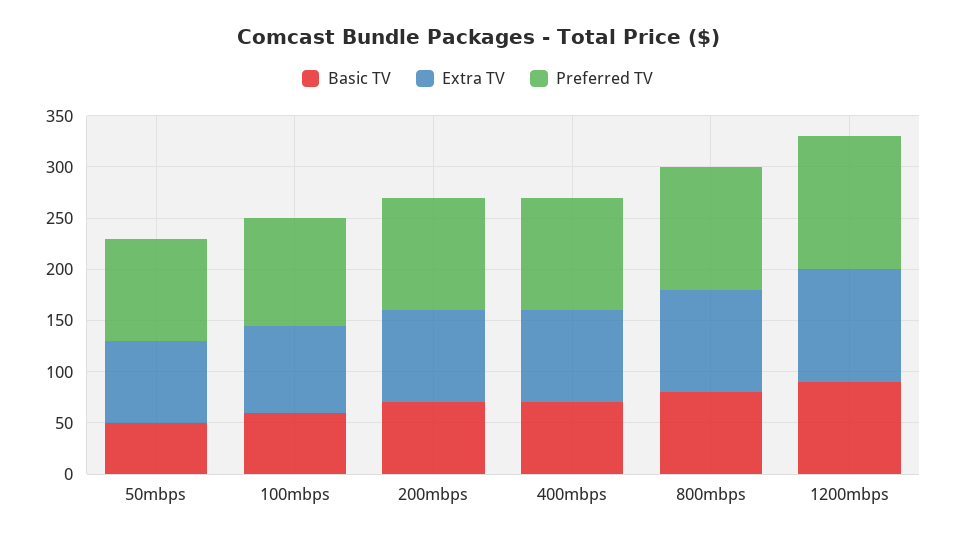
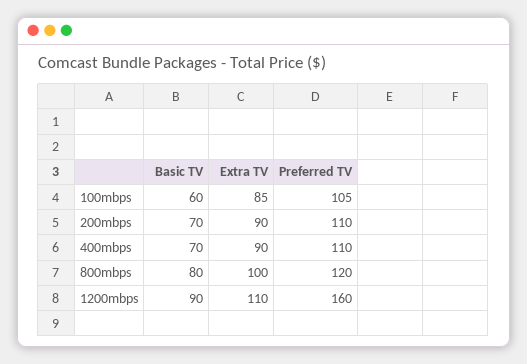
Basic TV, 50mbps: 50 -> none
Extra TV, 50mbps: 80 -> none
Preferred TV, 50mbps: 100 -> none
Preferred TV, 1200mbps: 130 -> 160

